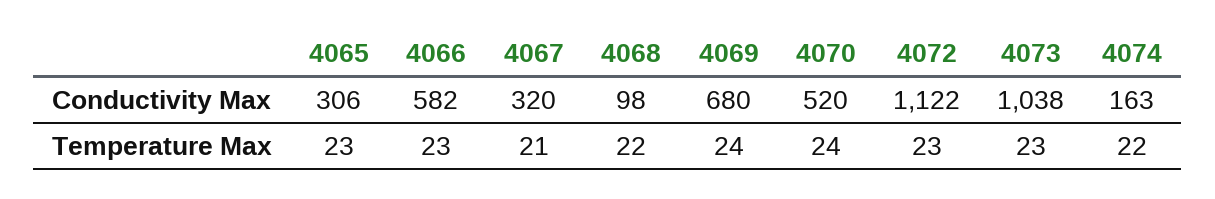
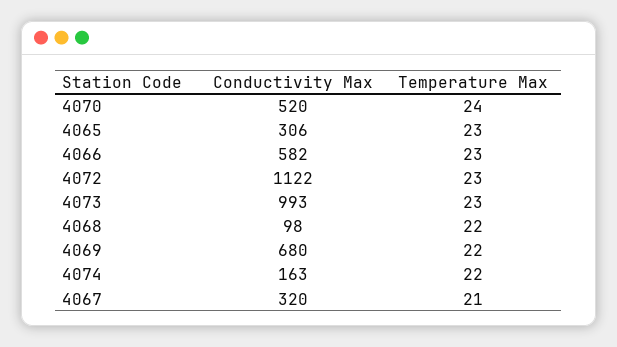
4073, Conductivity Max: 1038 -> 993
4069, Temperature Max: 24 -> 22

